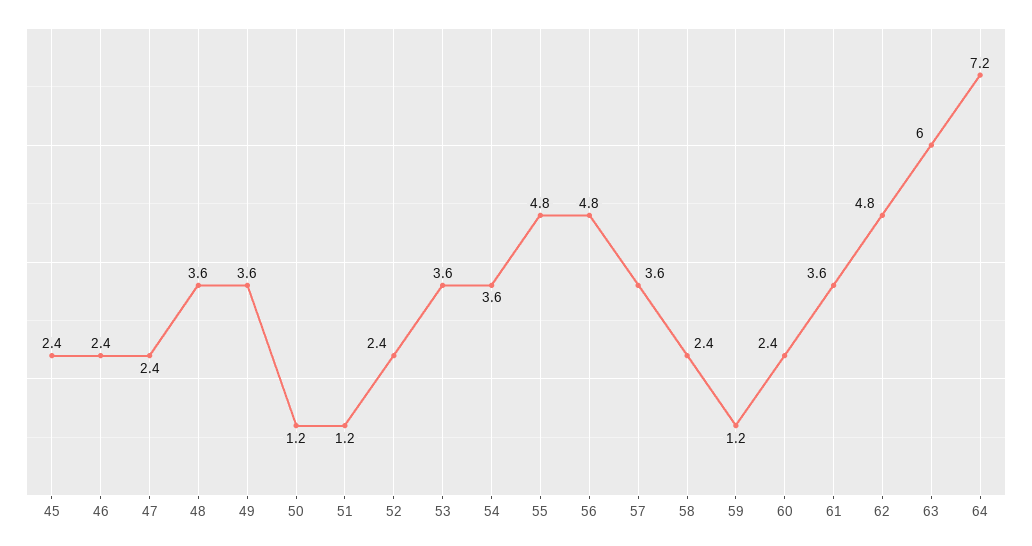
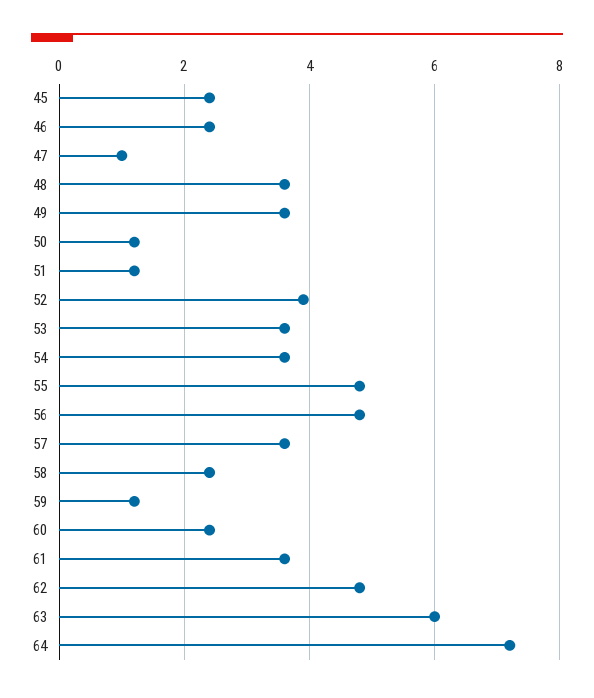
47: 2.4 -> 1
52: 2.4 -> 4

